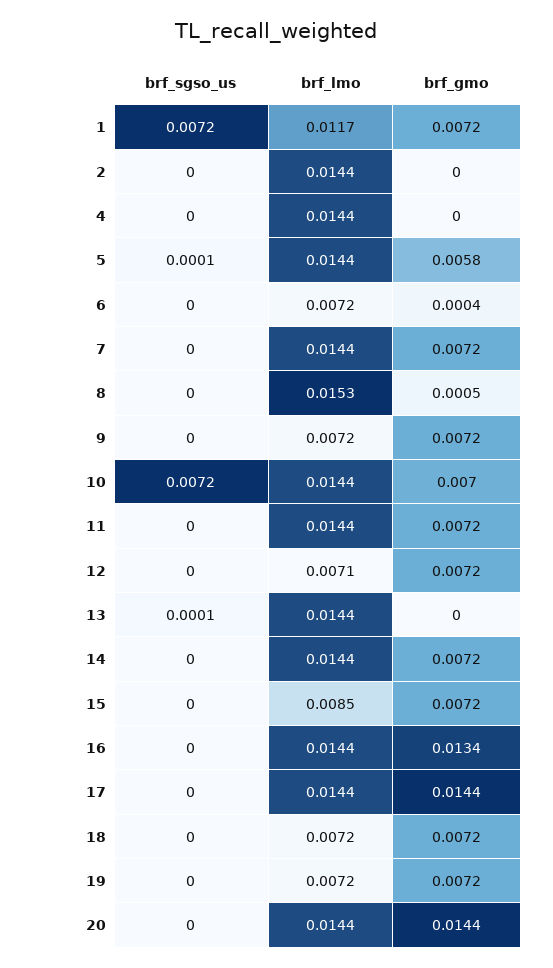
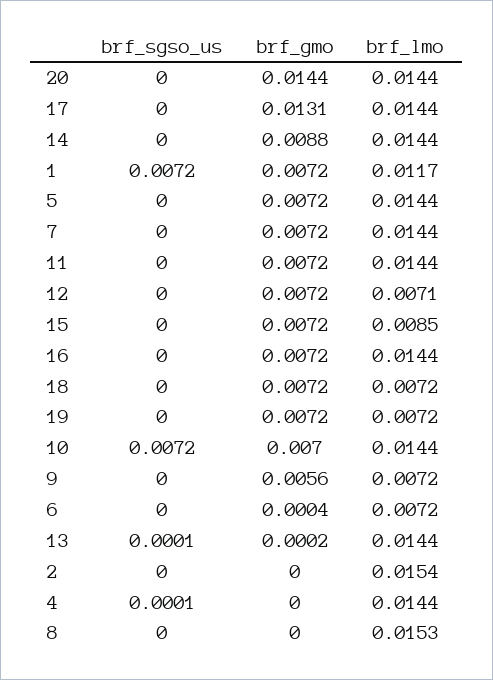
brf_lmo, 2: 0.0144 -> 0.0154
brf_sgso_us, 4: 0 -> 0.0001
brf_sgso_us, 5: 0.0001 -> 0
brf_gmo, 5: 0.0058 -> 0.0072
brf_gmo, 8: 0.0005 -> 0
brf_gmo, 9: 0.0072 -> 0.0056
brf_gmo, 13: 0 -> 0.0002
brf_gmo, 14: 0.0072 -> 0.0088
brf_gmo, 16: 0.0134 -> 0.0072
brf_gmo, 17: 0.0144 -> 0.0131

